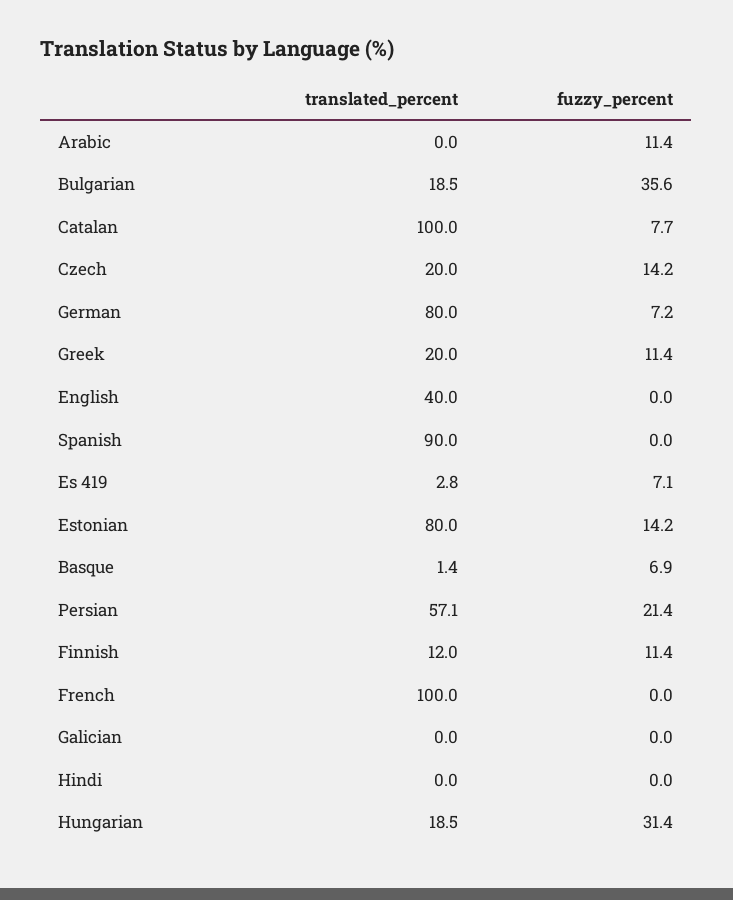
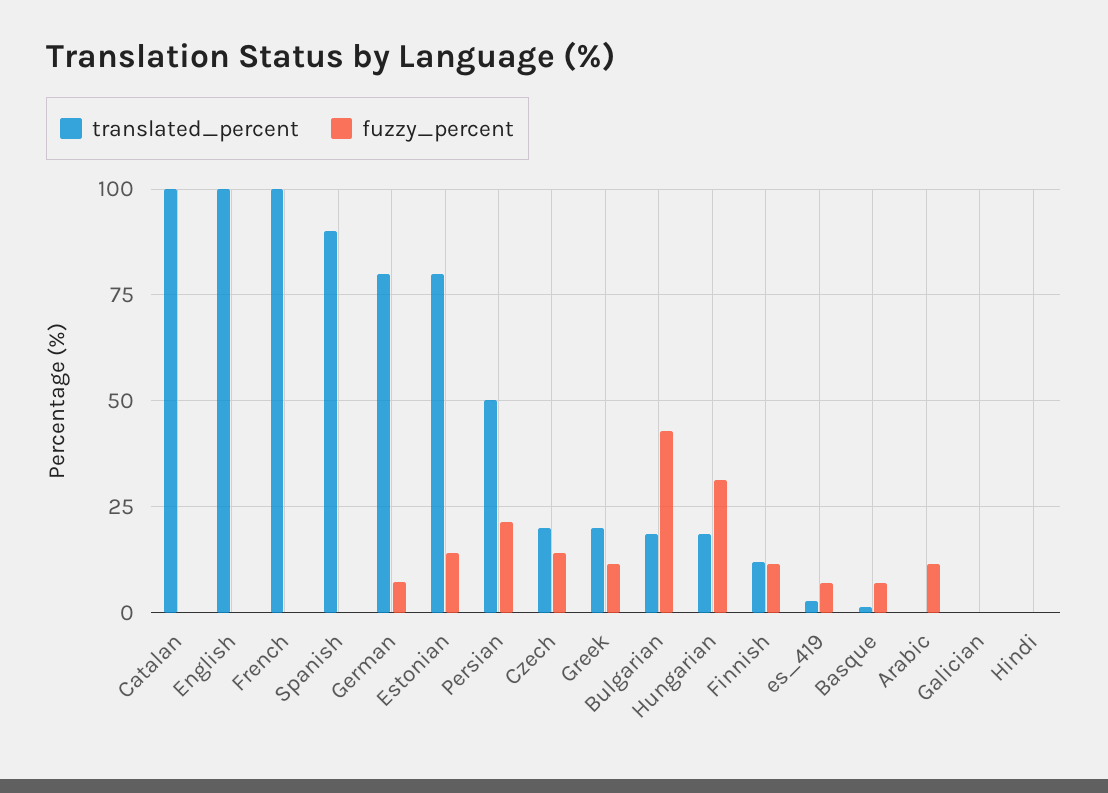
fuzzy_percent, Bulgarian: 35.6 -> 42.5
fuzzy_percent, Catalan: 7.7 -> 0
translated_percent, English: 40 -> 100
translated_percent, Persian: 57.1 -> 50

